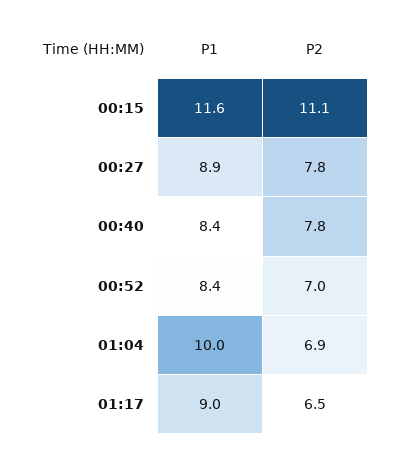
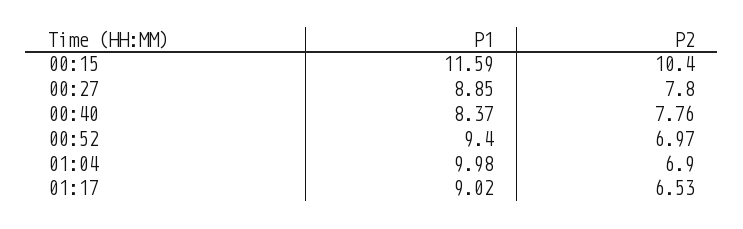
P2, 00:15: 11.1 -> 10.4
P1, 00:52: 8.4 -> 9.4

